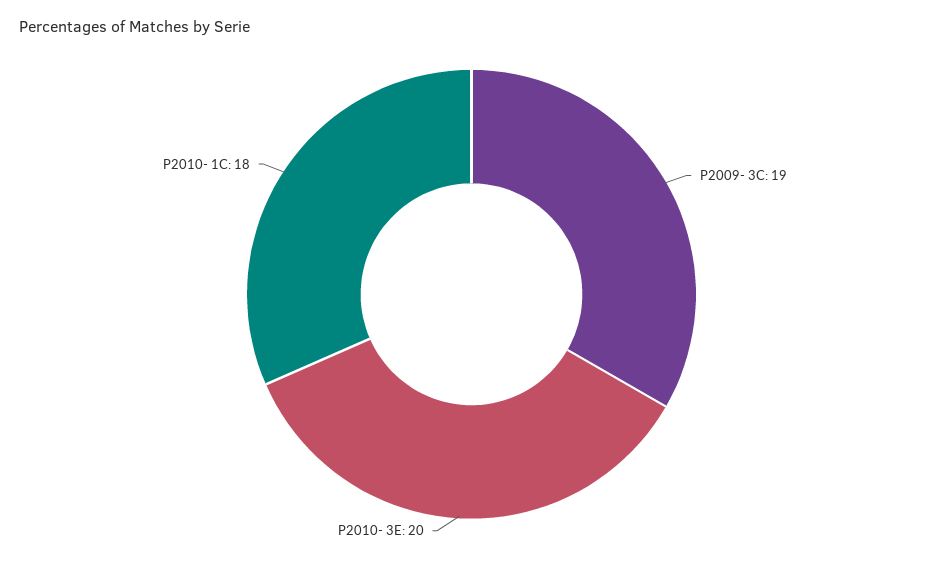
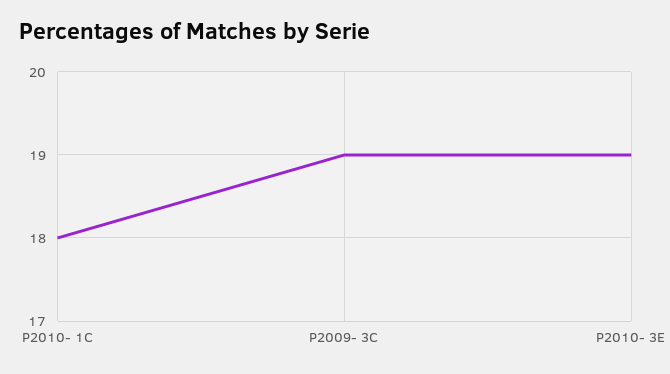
P2010- 3E: 20 -> 19

